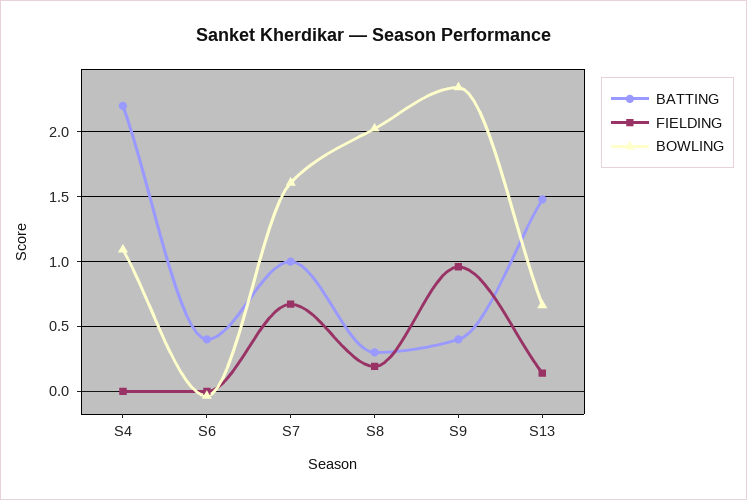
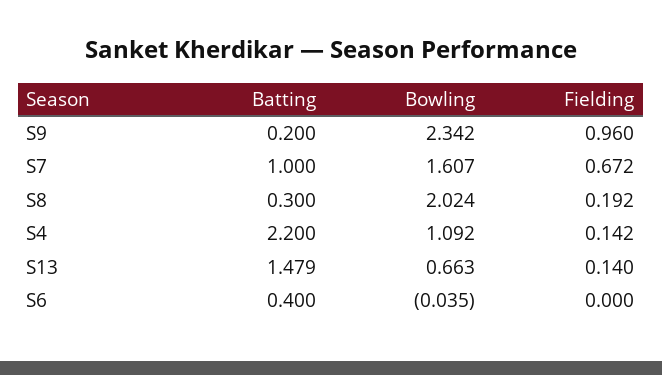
FIELDING, S4: 0 -> 0.142
BATTING, S9: 0.4 -> 0.2

